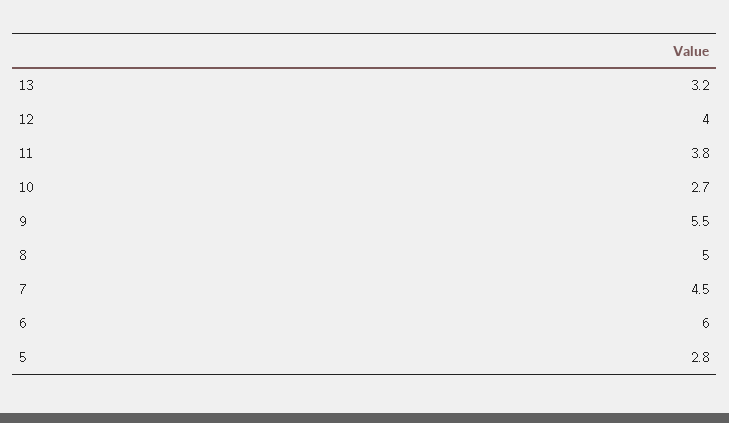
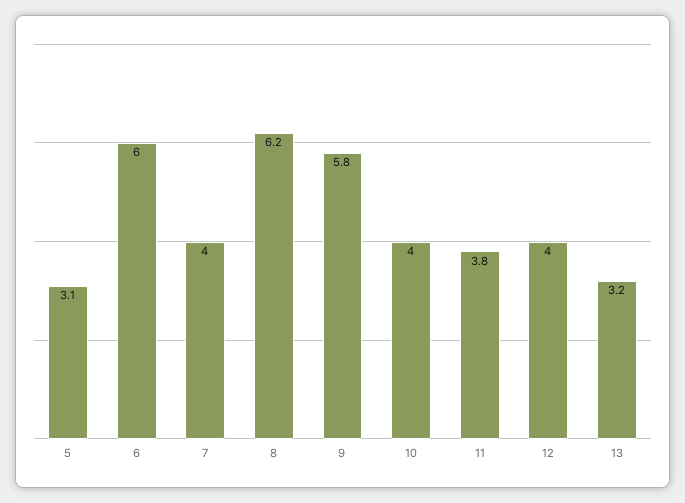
10: 2.7 -> 4
9: 5.5 -> 5.8
8: 5 -> 6.2
7: 4.5 -> 4
5: 2.8 -> 3.1

